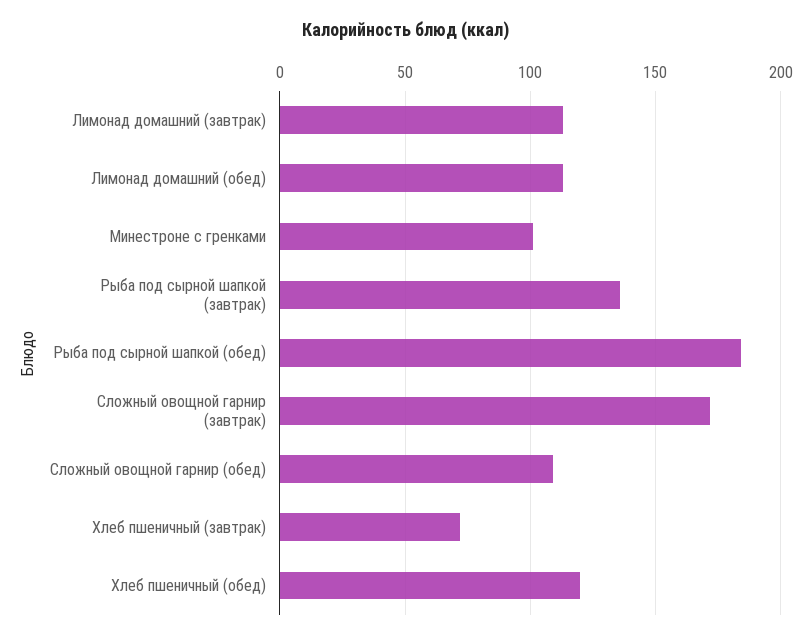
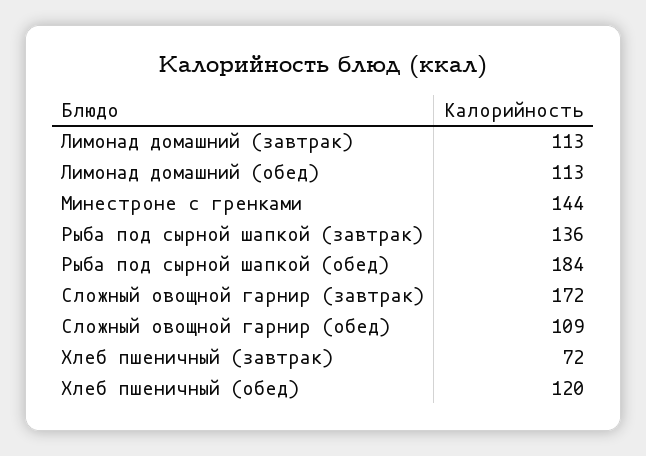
Минестроне с гренками: 100 -> 144

